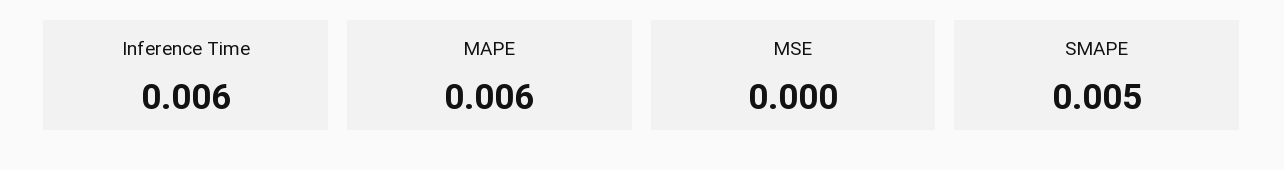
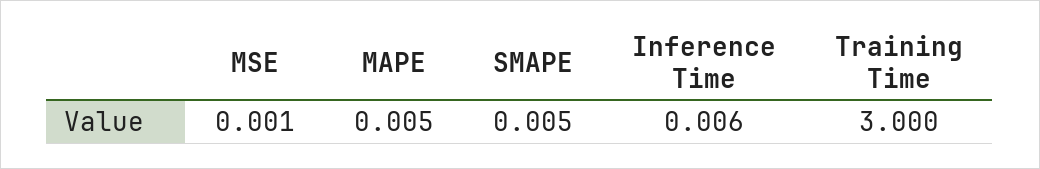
MAPE: 0.006 -> 0.005
MSE: 0 -> 0.001
Training Time: none -> 3

